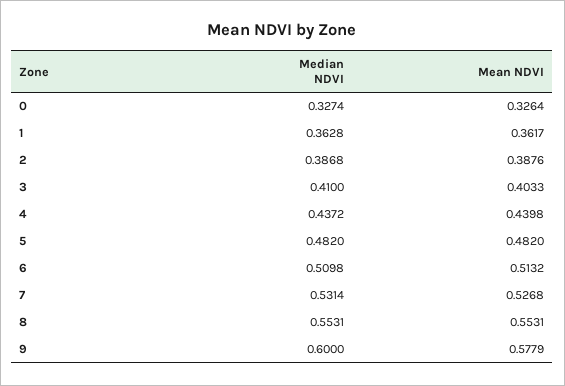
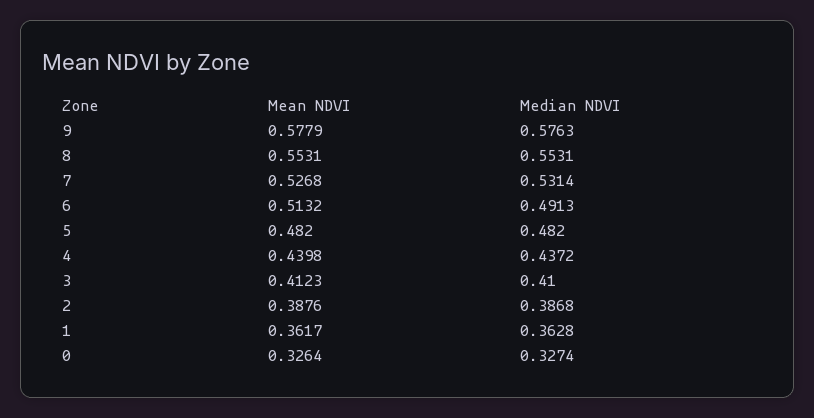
Mean NDVI, 3: 0.4033 -> 0.4123
Median NDVI, 6: 0.5098 -> 0.4913
Median NDVI, 9: 0.6 -> 0.5763

